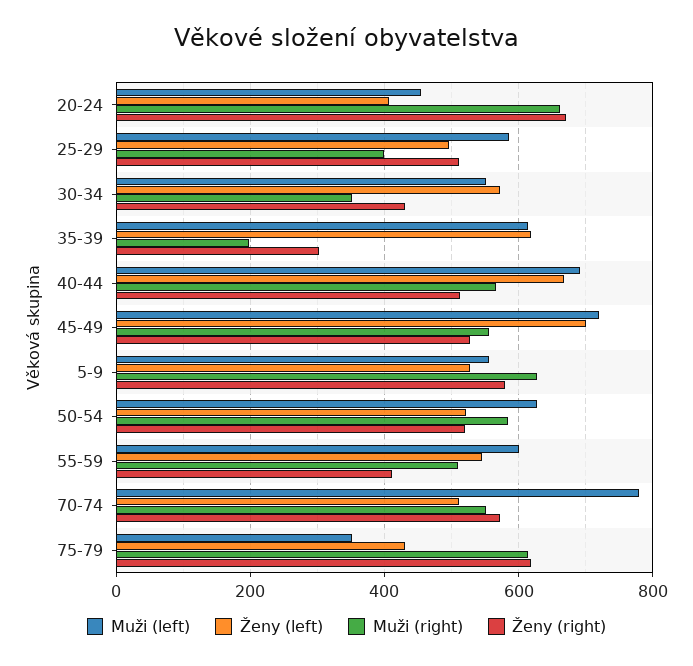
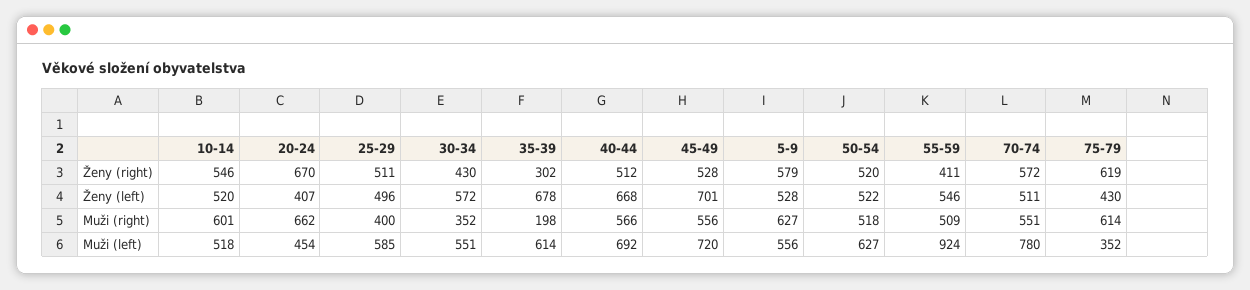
Ženy (left), 35-39: 620 -> 678
Muži (right), 50-54: 580 -> 518
Muži (left), 55-59: 600 -> 924
Ženy (right), 10-14: none -> 546
Ženy (left), 10-14: none -> 520
Muži (right), 10-14: none -> 601
Muži (left), 10-14: none -> 518

